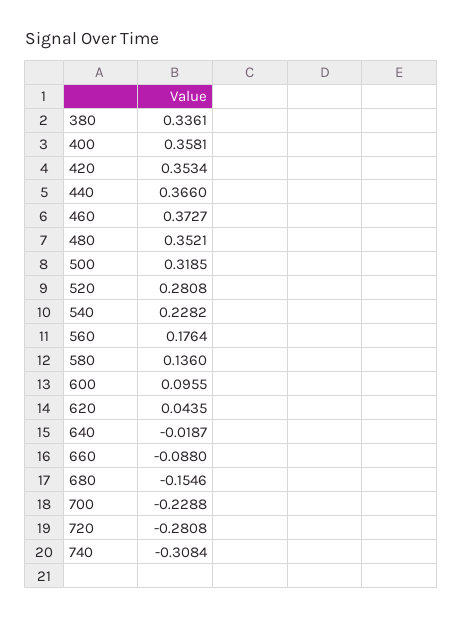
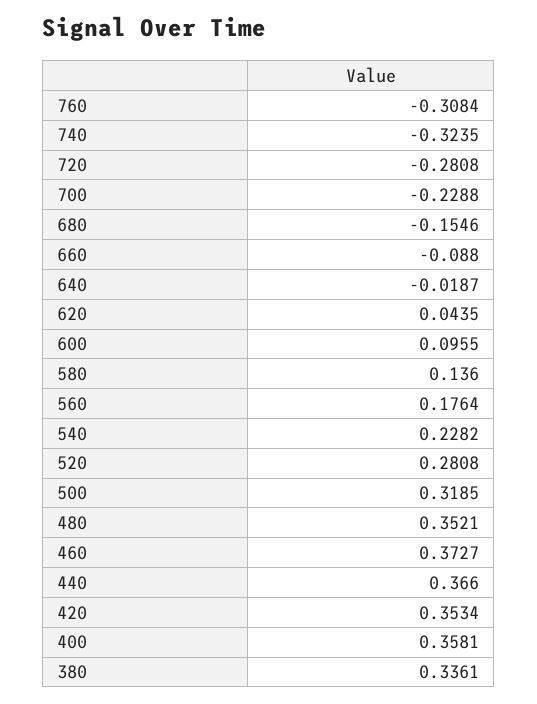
740: -0.3084 -> -0.3235
760: none -> -0.3084

